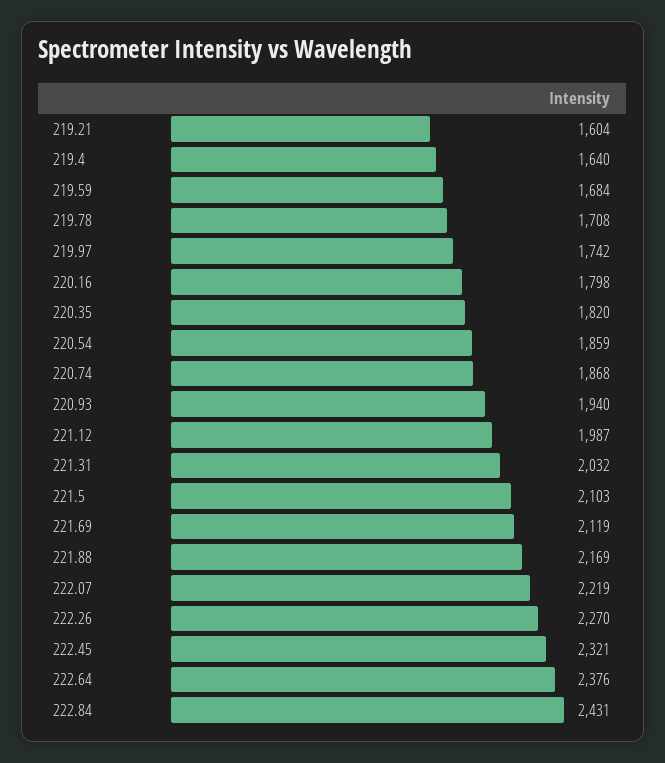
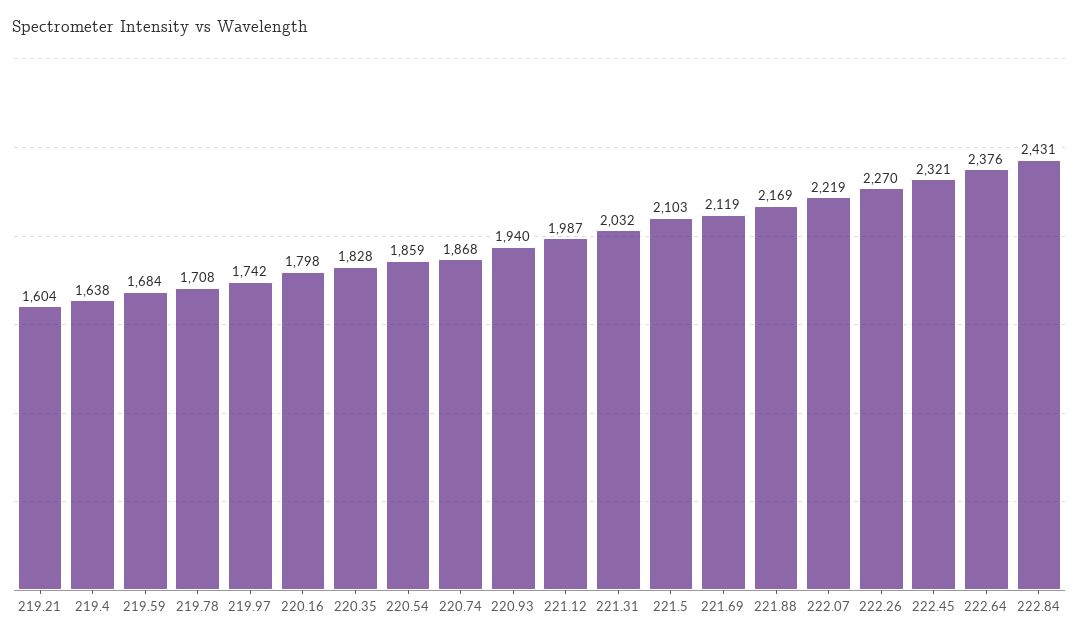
219.4: 1640 -> 1638
220.35: 1820 -> 1828

